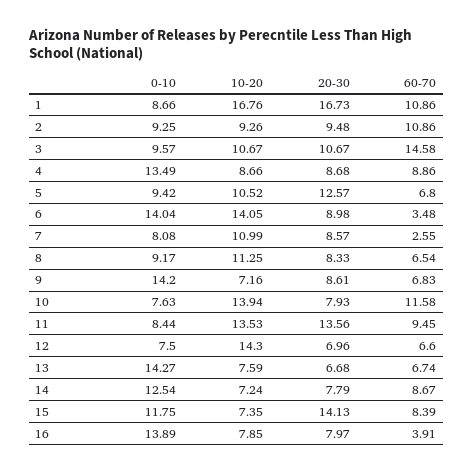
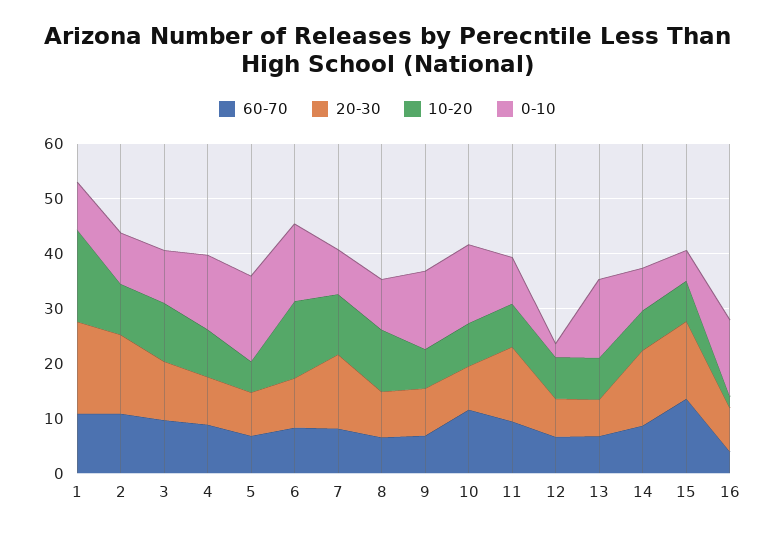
20-30, 2: 9.48 -> 14
60-70, 3: 14.58 -> 10
0-10, 5: 9.42 -> 16
10-20, 5: 10.52 -> 6
20-30, 5: 12.57 -> 8
60-70, 6: 3.48 -> 8
20-30, 7: 8.57 -> 14
60-70, 7: 2.55 -> 8
0-10, 10: 7.63 -> 14
10-20, 10: 13.94 -> 8
10-20, 11: 13.53 -> 8
0-10, 12: 7.5 -> 2
10-20, 12: 14.3 -> 8
0-10, 14: 12.54 -> 8
20-30, 14: 7.79 -> 14
0-10, 15: 11.75 -> 6
60-70, 15: 8.39 -> 14
10-20, 16: 7.85 -> 2

